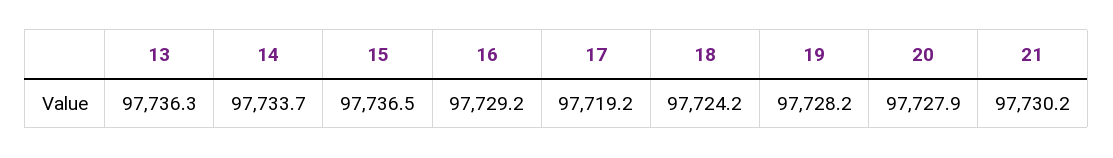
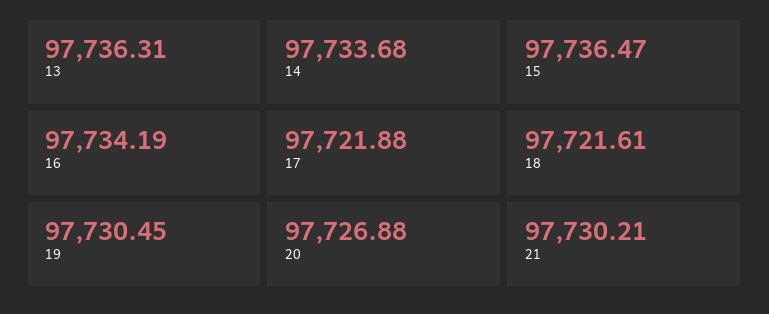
16: 97729.2 -> 97734.19
17: 97719.2 -> 97721.88
18: 97724.2 -> 97721.61
19: 97728.2 -> 97730.45
20: 97727.9 -> 97726.88

